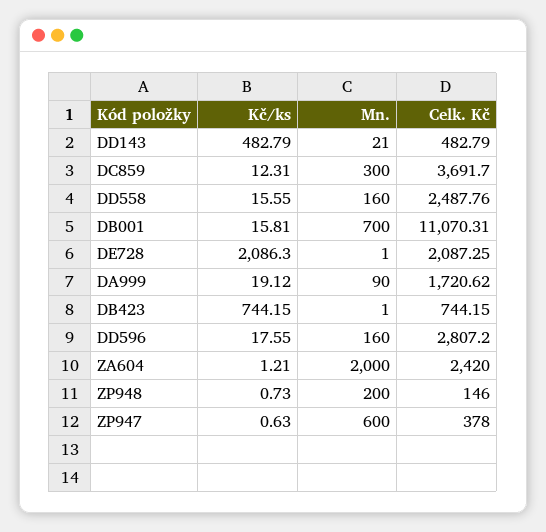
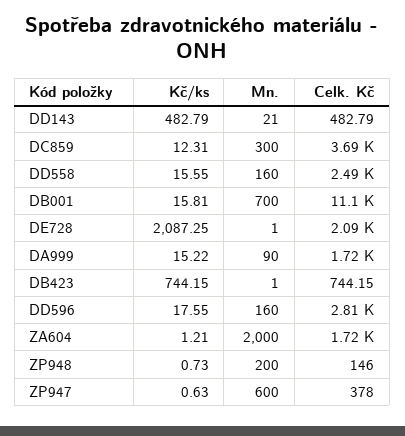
Kč/ks, DE728: 2086.3 -> 2087.25
Kč/ks, DA999: 19.12 -> 15.22
Celk. Kč, ZA604: 2420 -> 1720

